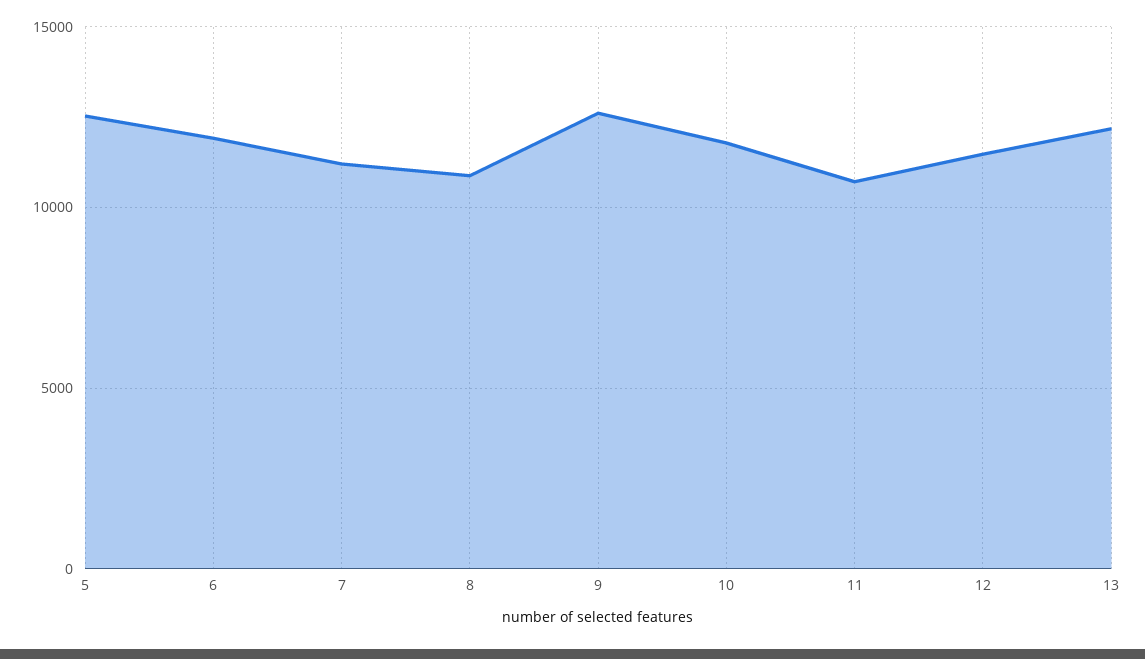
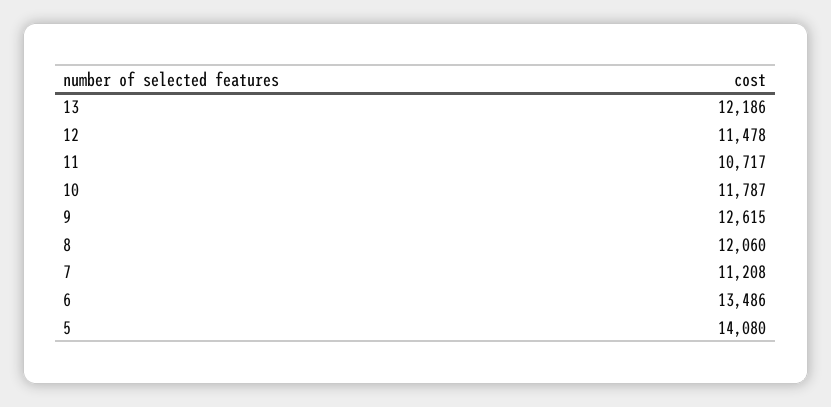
5: 12500 -> 14080
6: 12000 -> 13486
8: 11000 -> 12060

